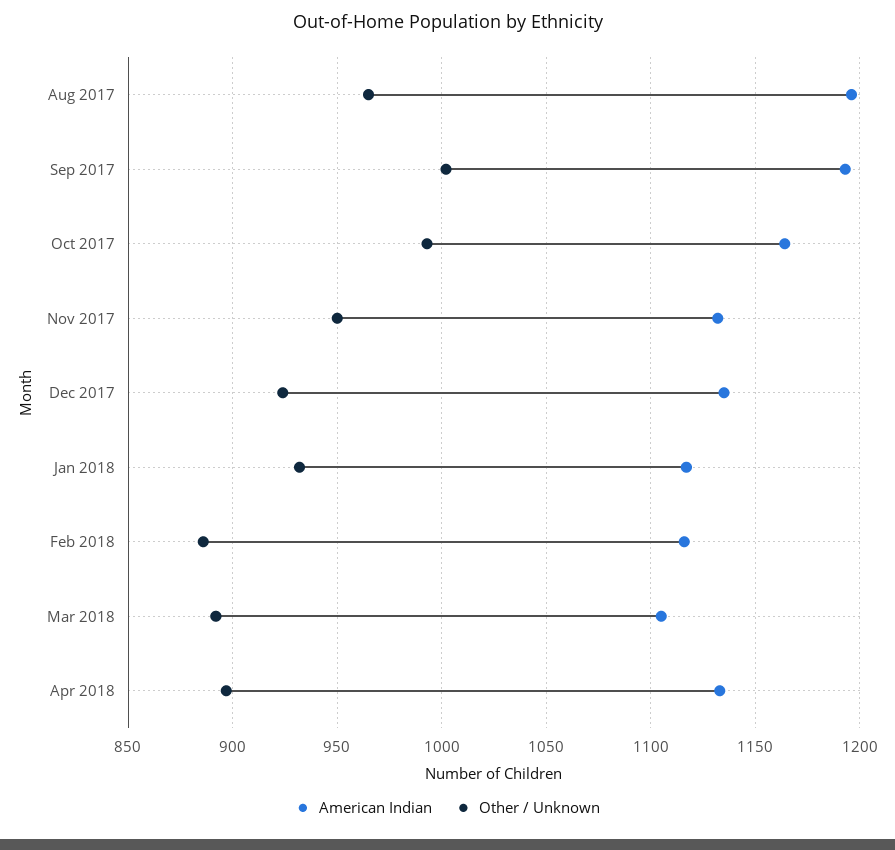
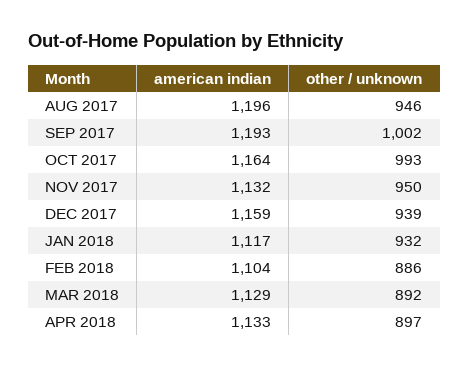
Other / Unknown, Aug 2017: 965 -> 946
American Indian, Dec 2017: 1135 -> 1159
Other / Unknown, Dec 2017: 925 -> 939
American Indian, Feb 2018: 1115 -> 1104
American Indian, Mar 2018: 1105 -> 1129

